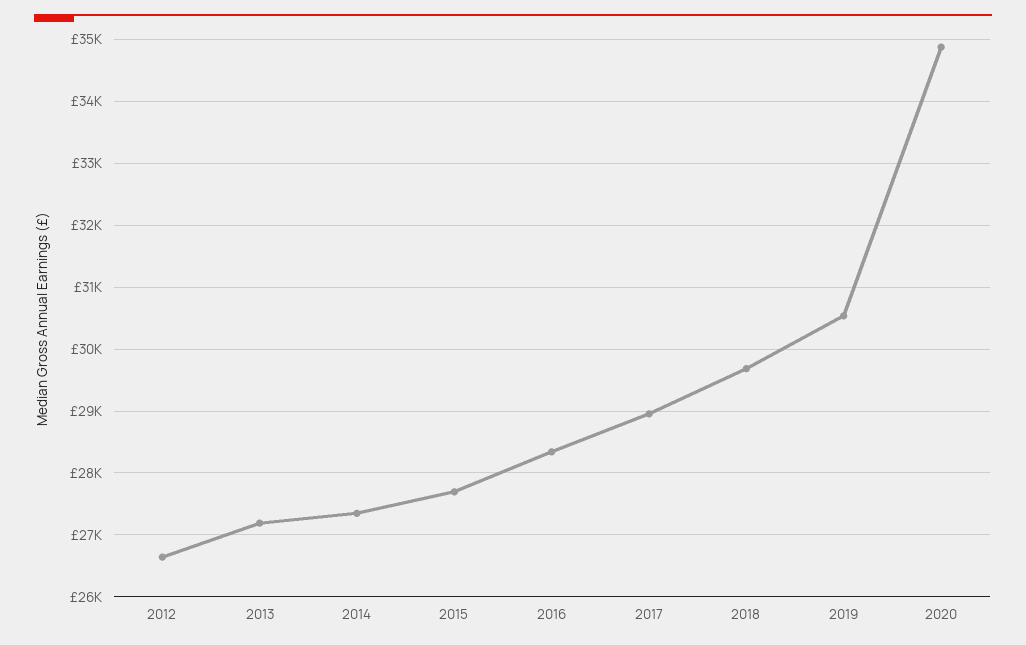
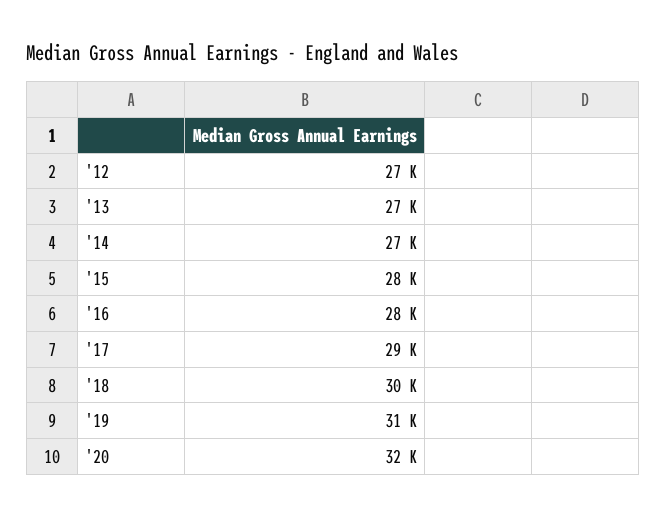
2020: 34900 -> 32000

